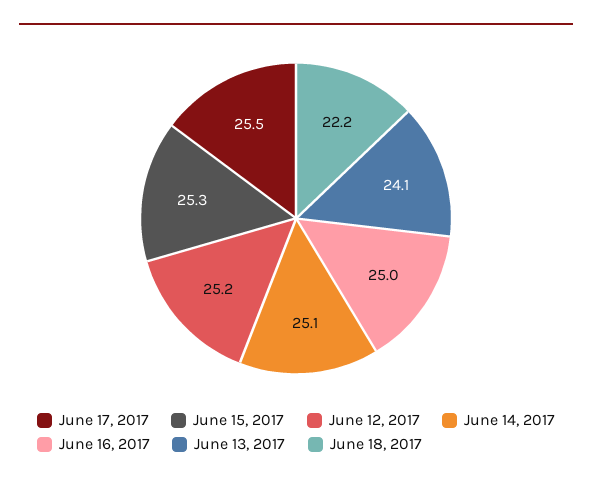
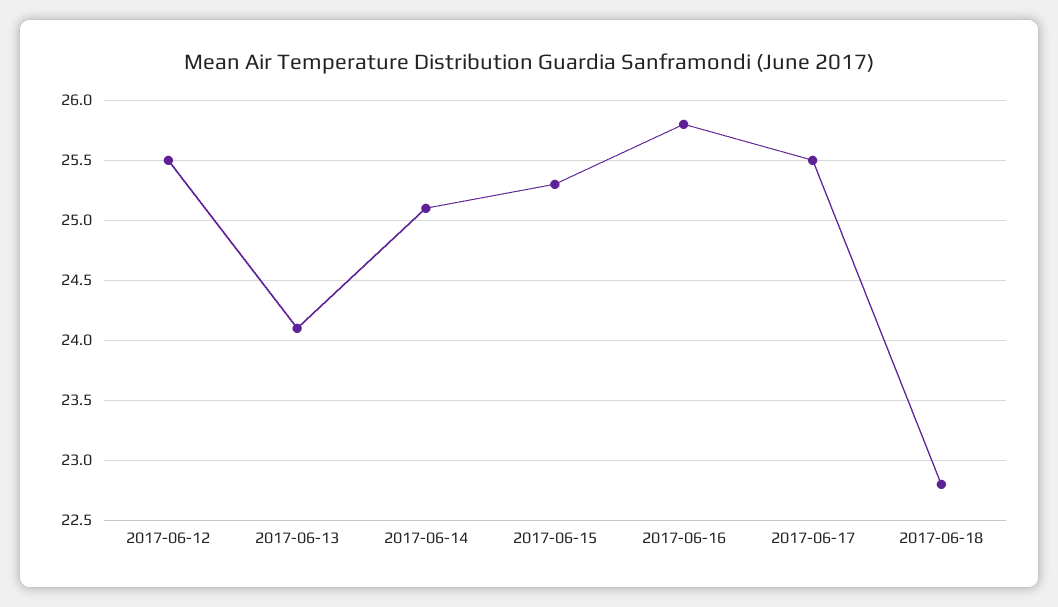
June 12, 2017: 25.2 -> 25.5
June 16, 2017: 25 -> 25.8
June 18, 2017: 22.2 -> 22.8

